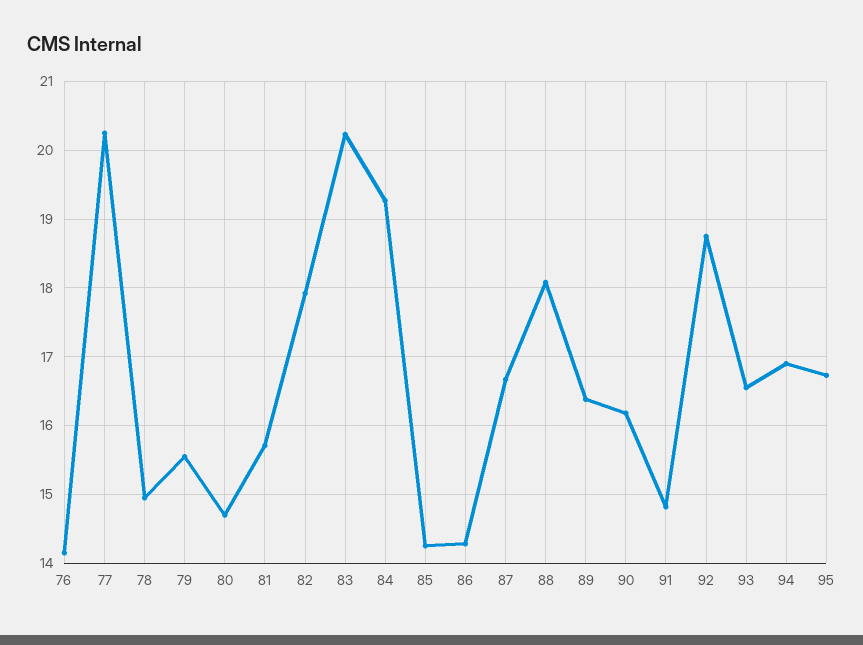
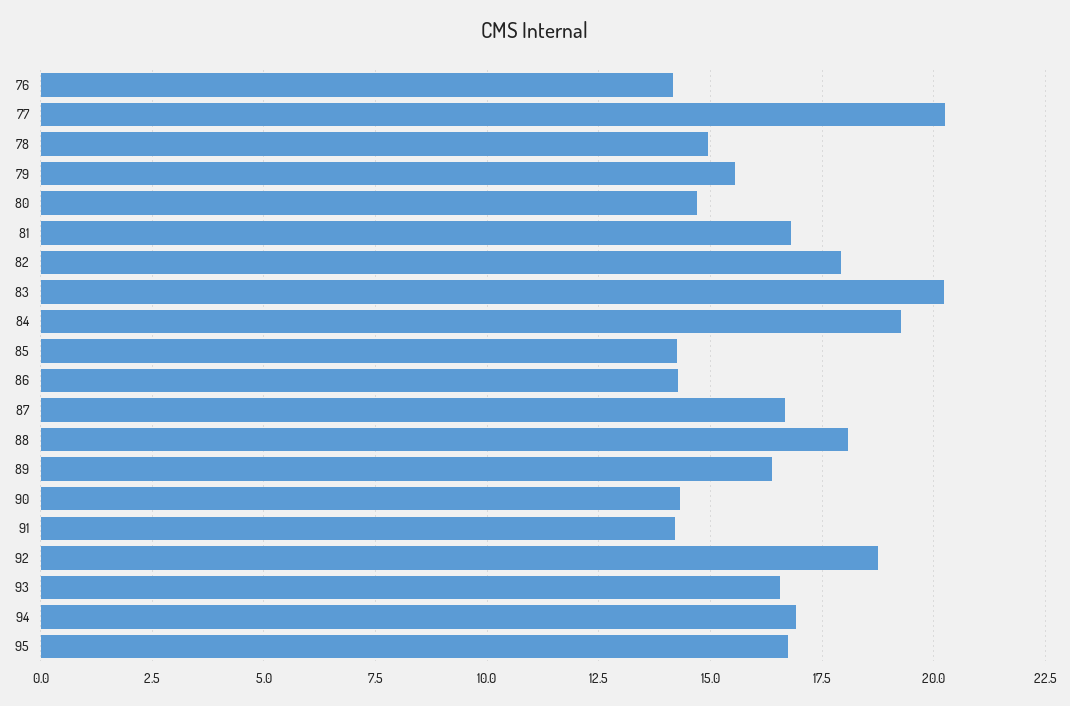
81: 15.7 -> 16.75
90: 16.2 -> 14.25
91: 14.8 -> 14.25

